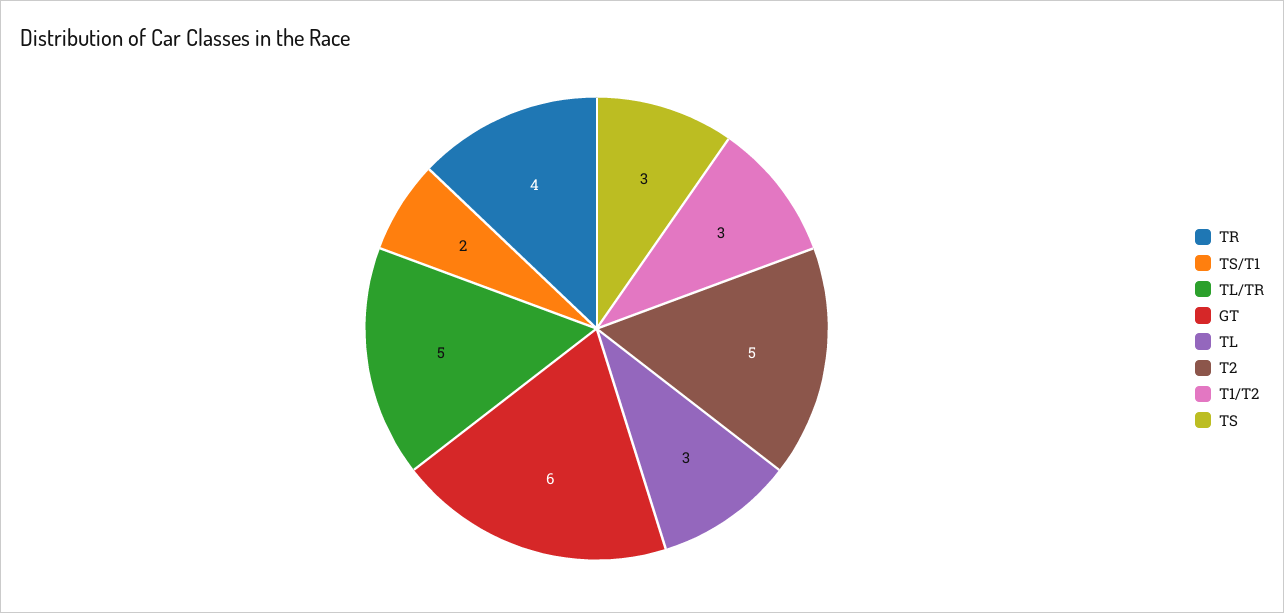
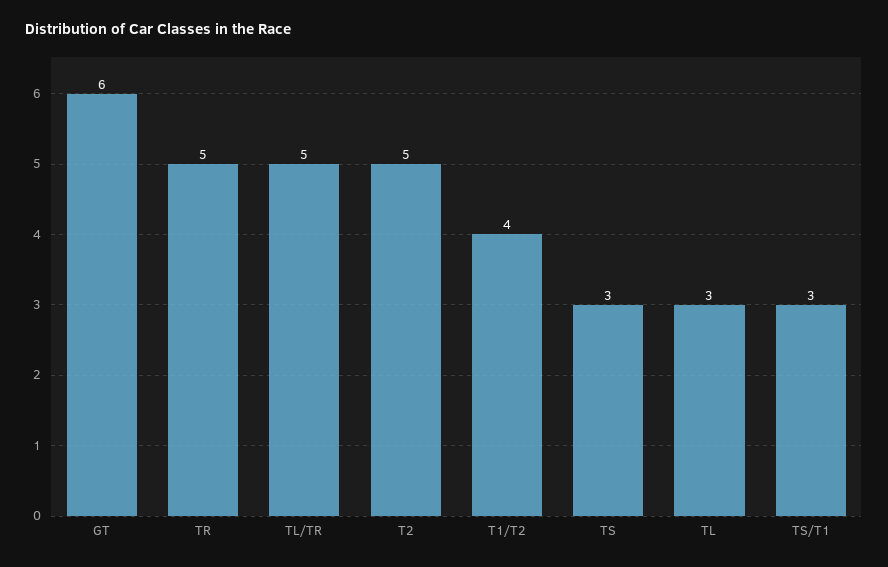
TR: 4 -> 5
TS/T1: 2 -> 3
T1/T2: 3 -> 4

